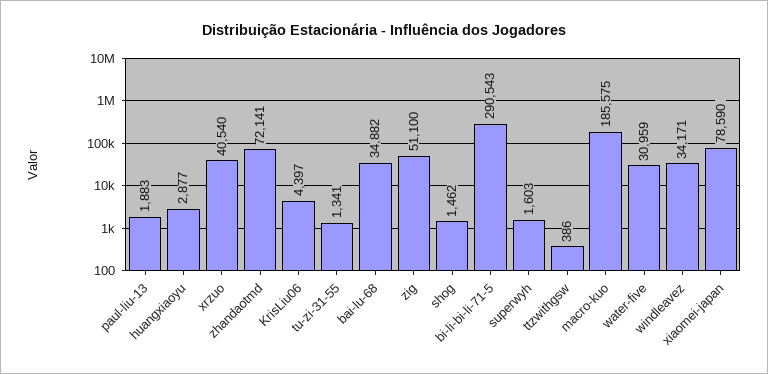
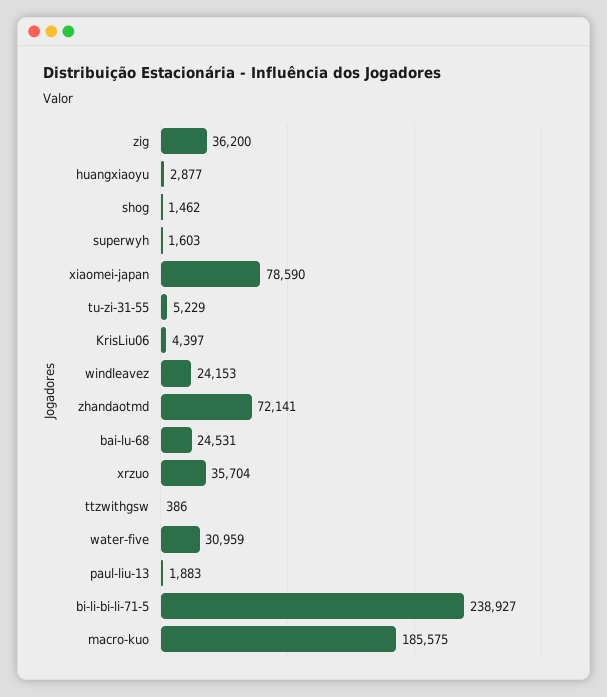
xrzuo: 40540 -> 35704
tu-zi-31-55: 1341 -> 5229
bai-lu-68: 34882 -> 24531
zig: 51100 -> 36200
bi-li-bi-li-71-5: 290543 -> 238927
windleavez: 34171 -> 24153

